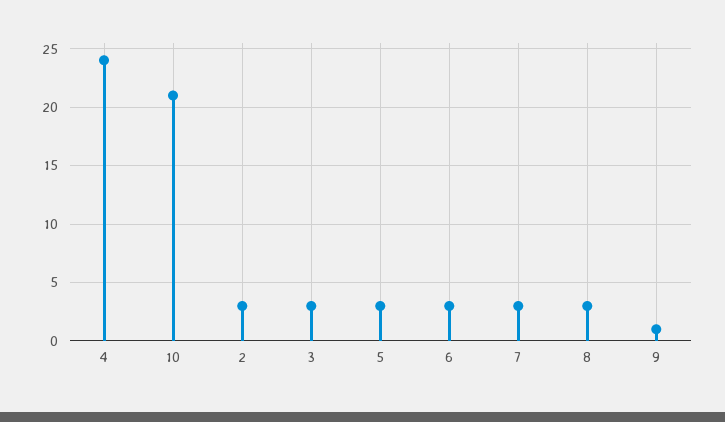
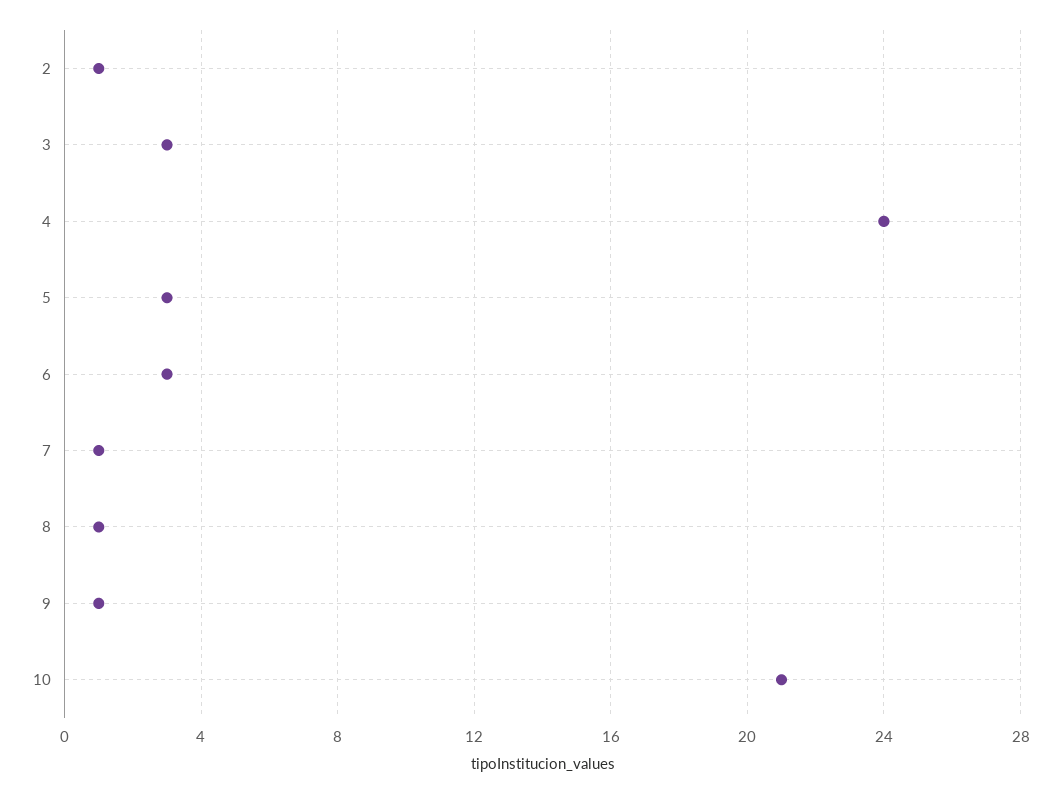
2: 3 -> 1
7: 3 -> 1
8: 3 -> 1

